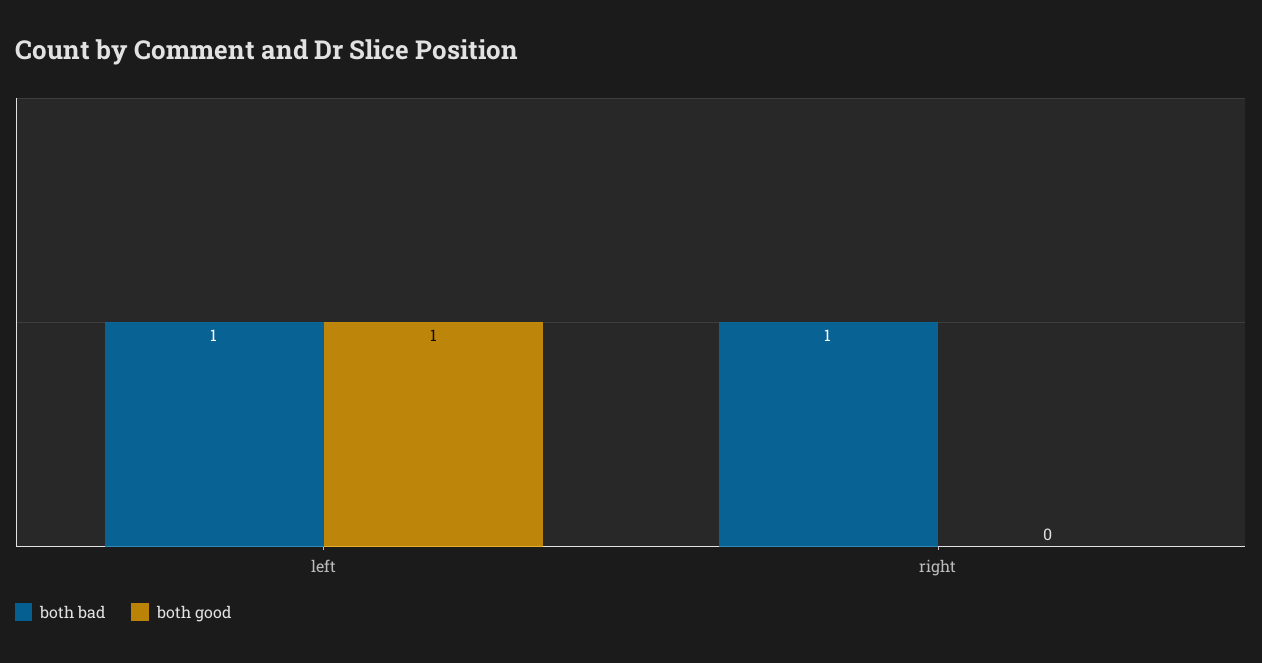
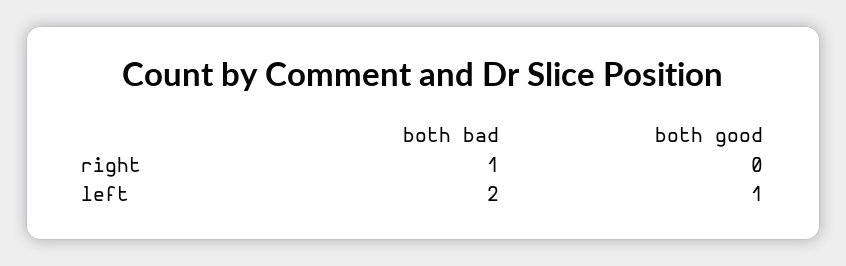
both bad, left: 1 -> 2

